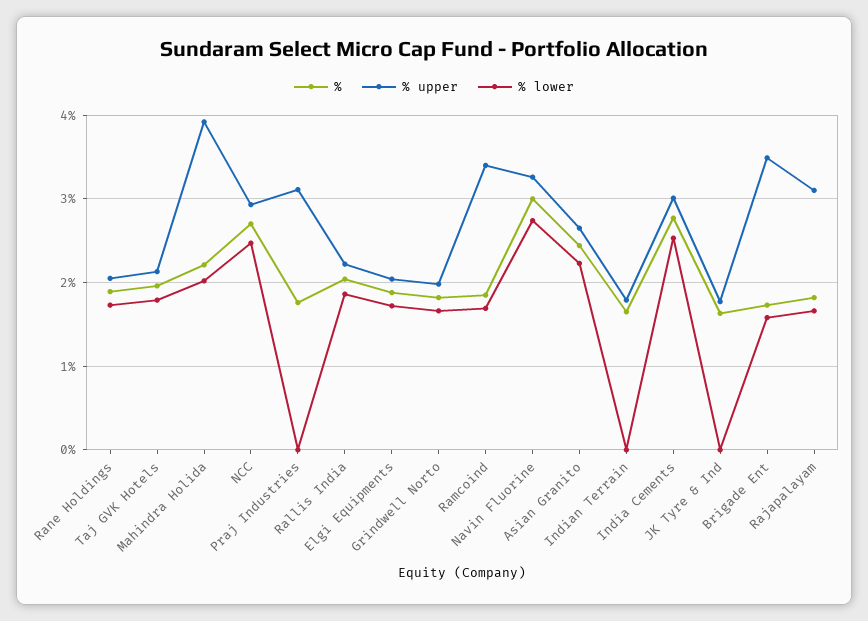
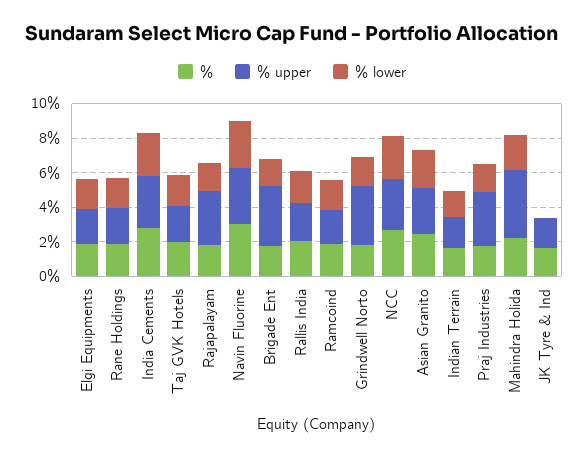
% lower, Praj Industries: 0 -> 1.5
% upper, Grindwell Norto: 2 -> 3.5
% upper, Ramcoind: 3.4 -> 2
% lower, Indian Terrain: 0 -> 1.5

